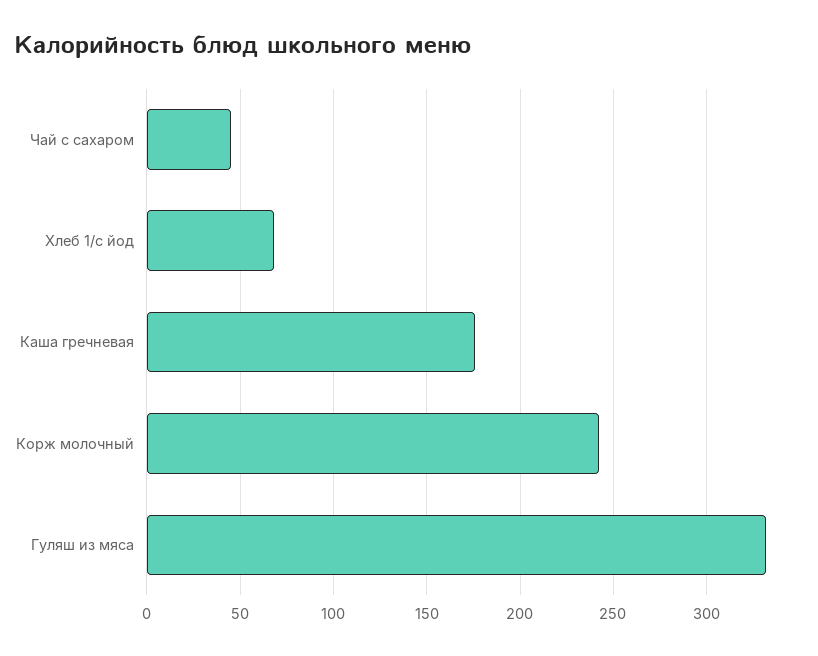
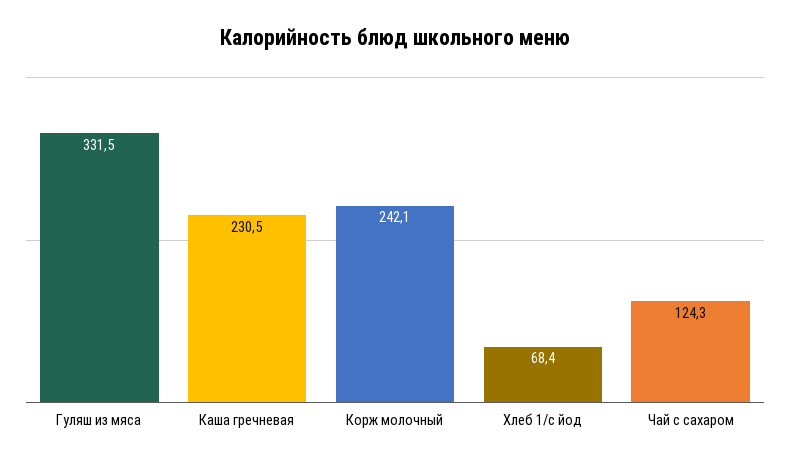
Чай с сахаром: 45 -> 124.3
Каша гречневая: 175 -> 230.5

